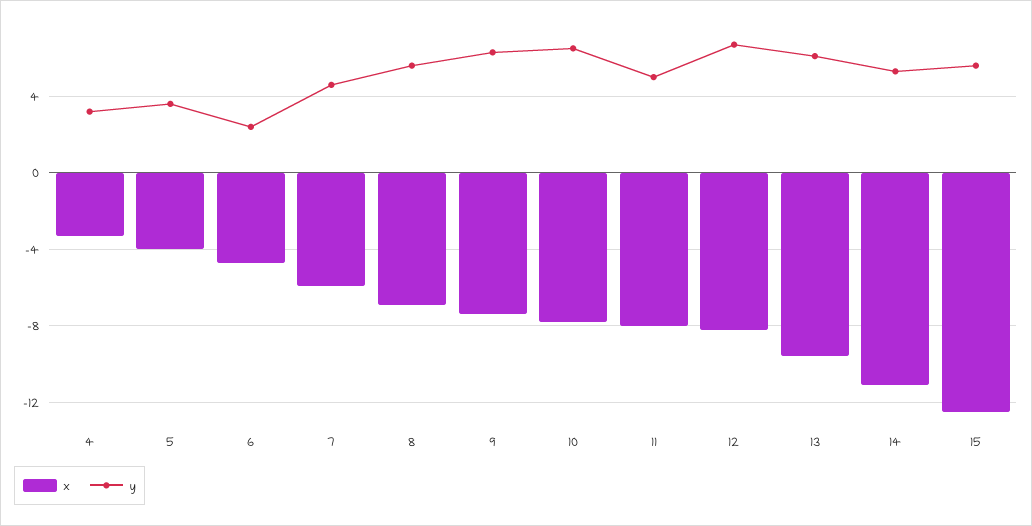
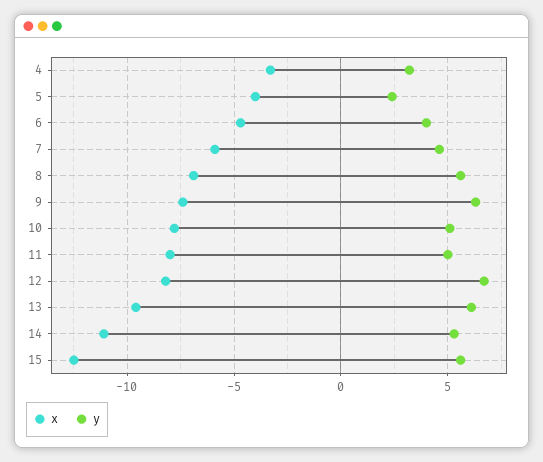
y, 5: 3.5 -> 2.5
y, 6: 2.5 -> 4
y, 10: 6.5 -> 5

